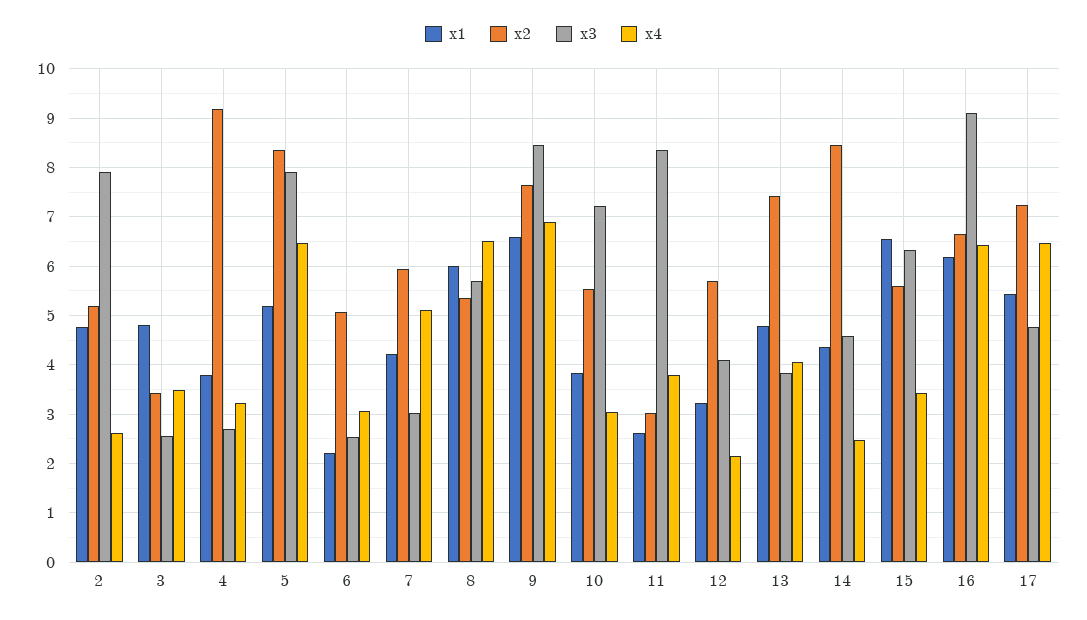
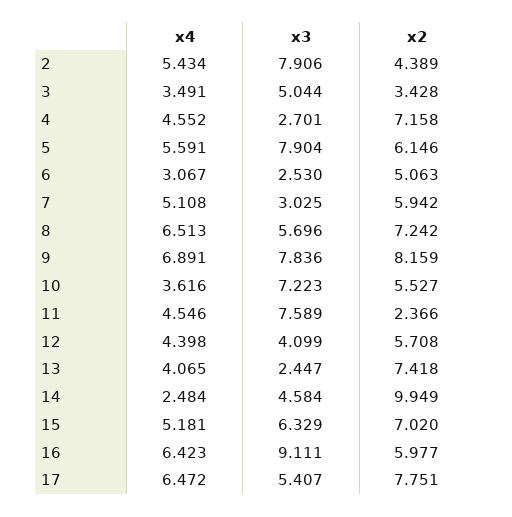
x1, 2: 4.8 -> none
x2, 2: 5.2 -> 4.389
x4, 2: 2.6 -> 5.434
x1, 3: 4.8 -> none
x3, 3: 2.6 -> 5.044
x1, 4: 3.8 -> none
x2, 4: 9.2 -> 7.158
x4, 4: 3.2 -> 4.552
x1, 5: 5.2 -> none
x2, 5: 8.4 -> 6.146
x4, 5: 6.4 -> 5.591
x1, 6: 2.2 -> none
x1, 7: 4.2 -> none
x1, 8: 6 -> none
x2, 8: 5.4 -> 7.242
x1, 9: 6.6 -> none
x2, 9: 7.6 -> 8.159
x3, 9: 8.4 -> 7.836
x1, 10: 3.8 -> none
x4, 10: 3 -> 3.616
x1, 11: 2.6 -> none
x2, 11: 3 -> 2.366
x3, 11: 8.4 -> 7.589
x4, 11: 3.8 -> 4.546
x1, 12: 3.2 -> none
x4, 12: 2.2 -> 4.398
x1, 13: 4.8 -> none
x3, 13: 3.8 -> 2.447
x1, 14: 4.4 -> none
x2, 14: 8.4 -> 9.949
x1, 15: 6.6 -> none
x2, 15: 5.6 -> 7.02
x4, 15: 3.4 -> 5.181
x1, 16: 6.2 -> none
x2, 16: 6.6 -> 5.977
x1, 17: 5.4 -> none
x2, 17: 7.2 -> 7.751
x3, 17: 4.8 -> 5.407

